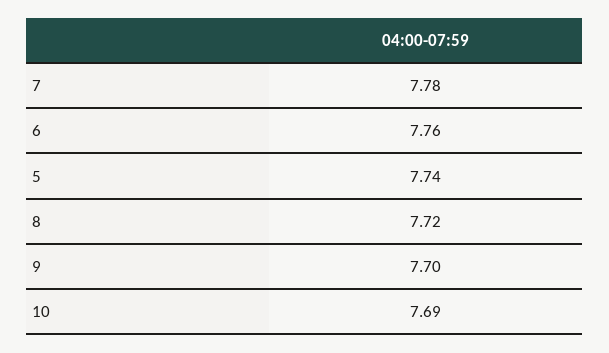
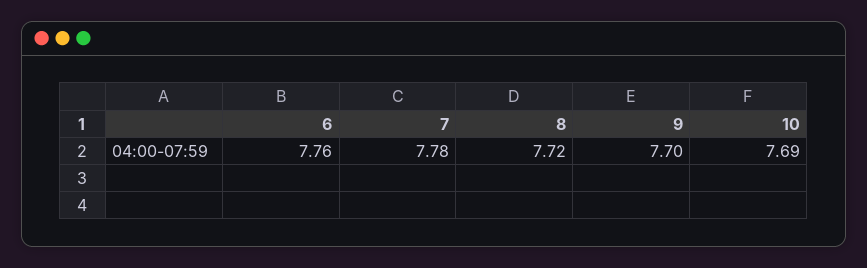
5: 7.74 -> none

